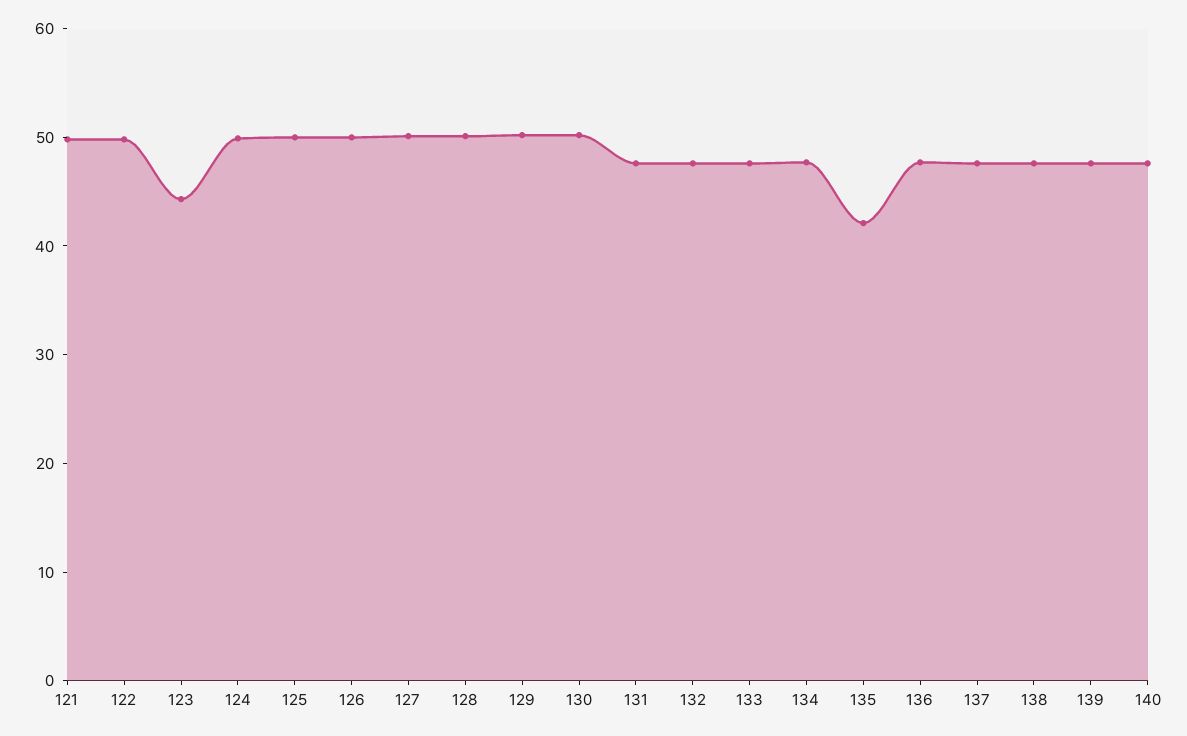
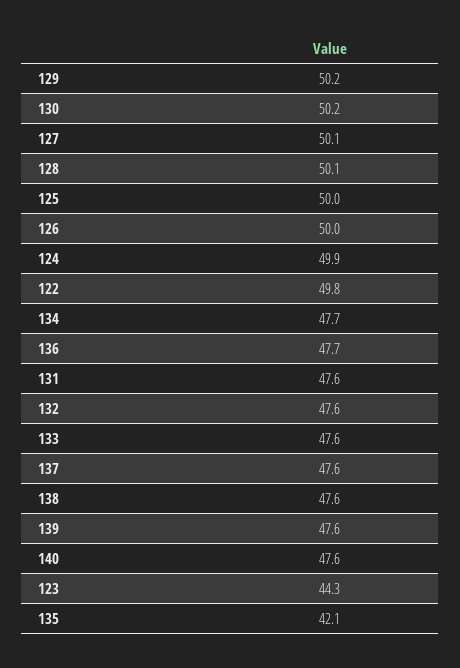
121: 50 -> none

